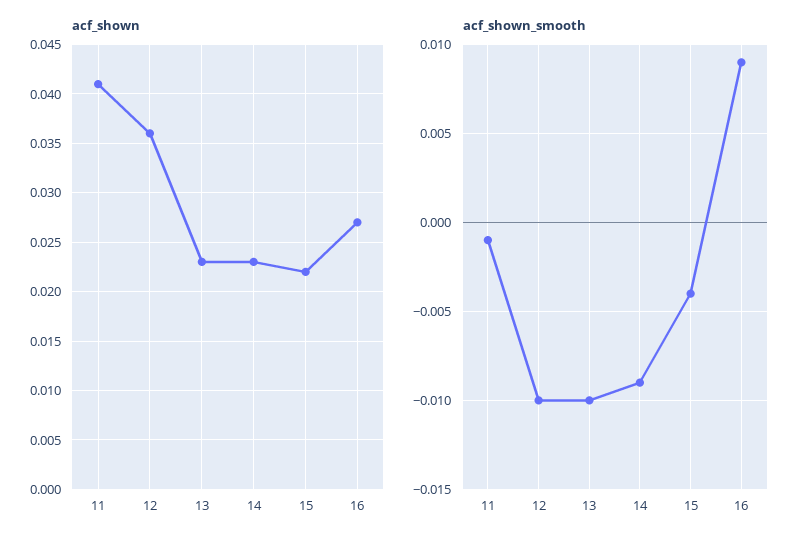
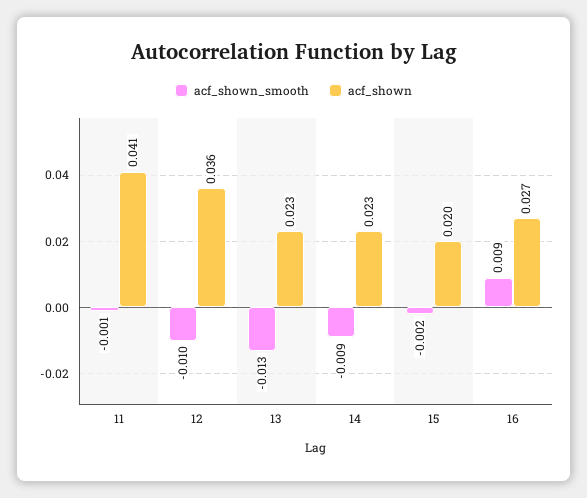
acf_shown, 15: 0.022 -> 0.02
acf_shown_smooth, 13: -0.01 -> -0.013
acf_shown_smooth, 15: -0.004 -> -0.002

